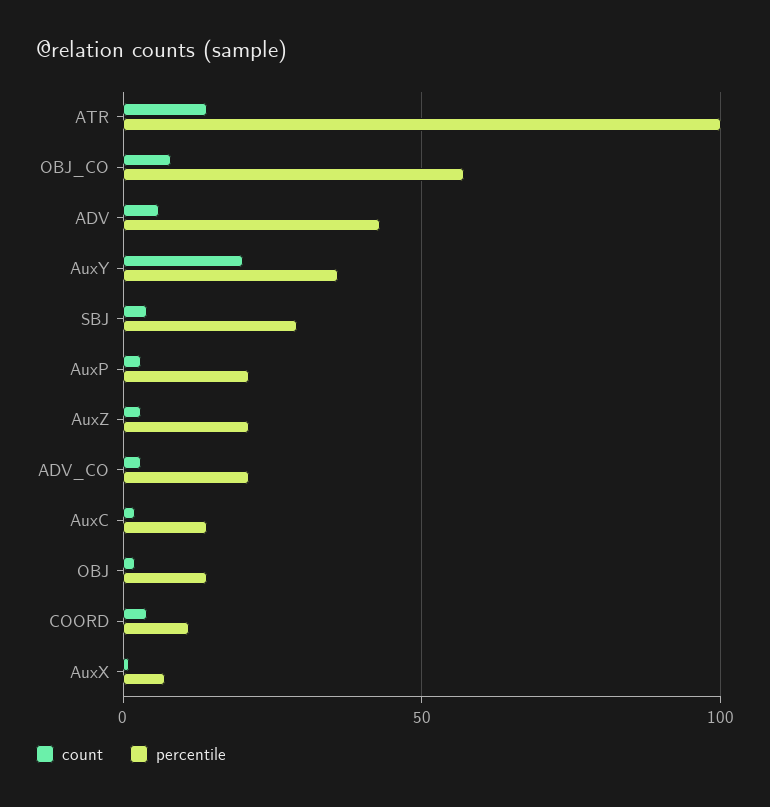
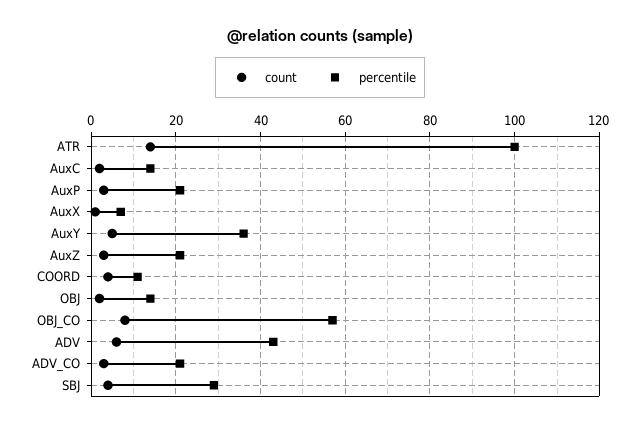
count, AuxY: 20 -> 5

